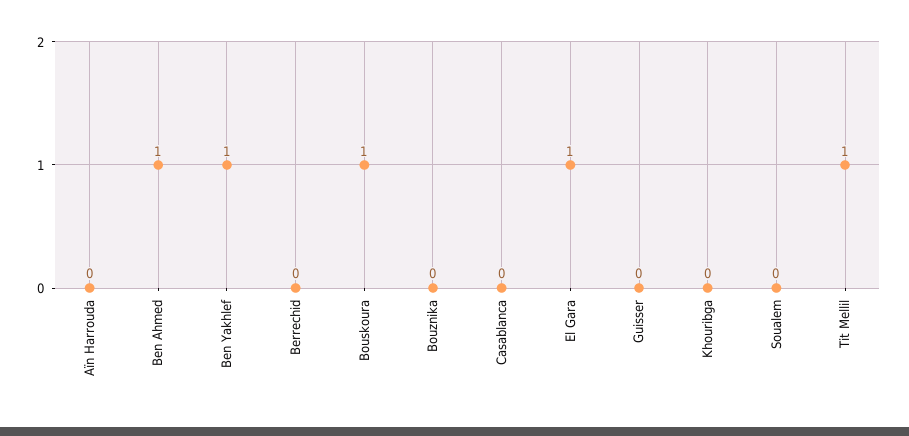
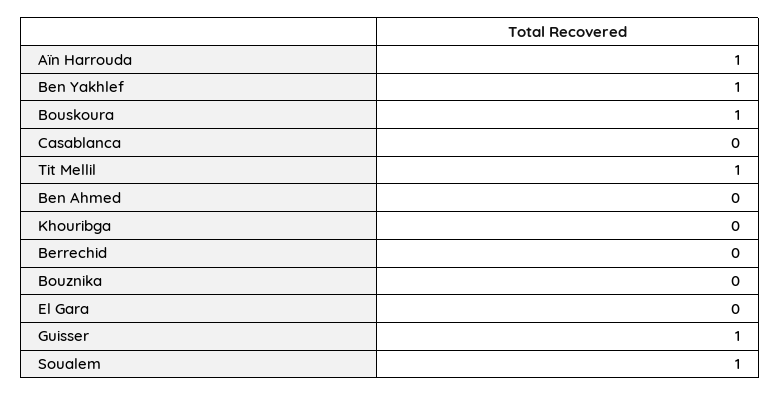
Aïn Harrouda: 0 -> 1
Ben Ahmed: 1 -> 0
El Gara: 1 -> 0
Guisser: 0 -> 1
Soualem: 0 -> 1

